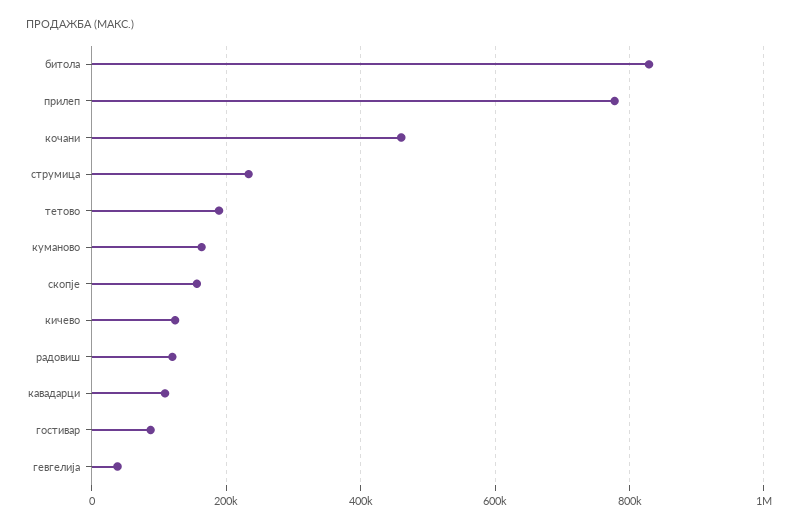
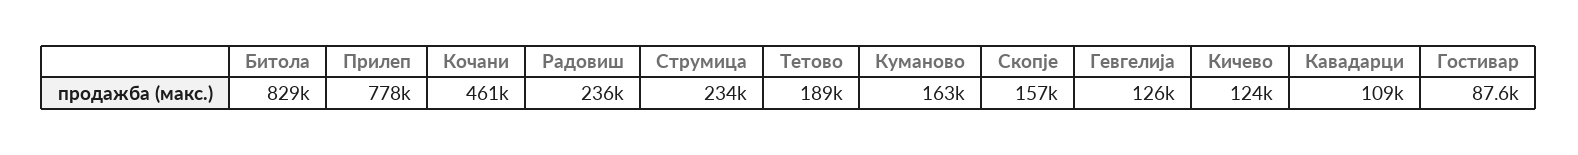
радовиш: 120000 -> 236000
гевгелија: 40000 -> 126000

